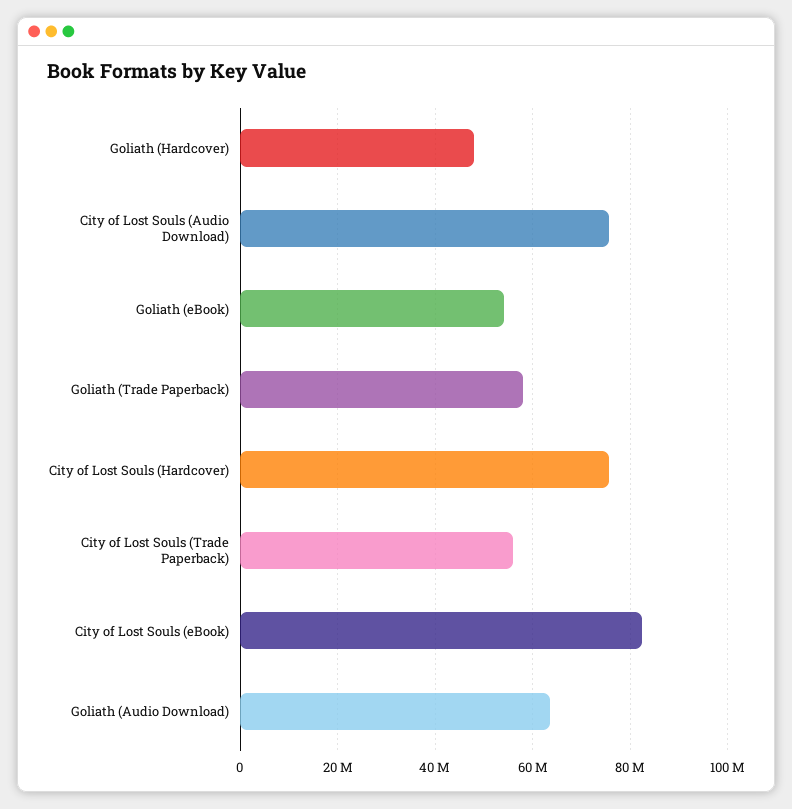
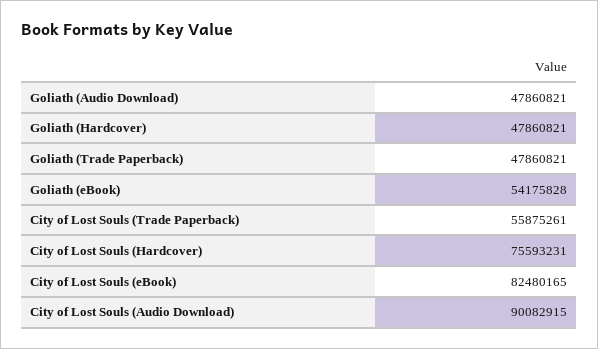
City of Lost Souls (Audio Download): 76000000 -> 90082915
Goliath (Trade Paperback): 58000000 -> 47860821
Goliath (Audio Download): 64000000 -> 47860821

